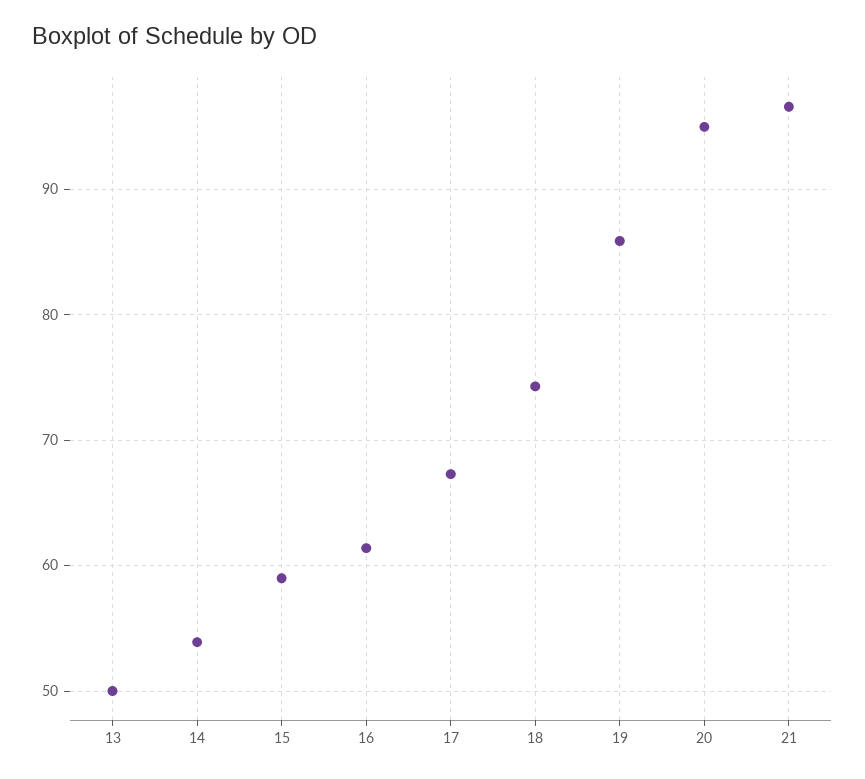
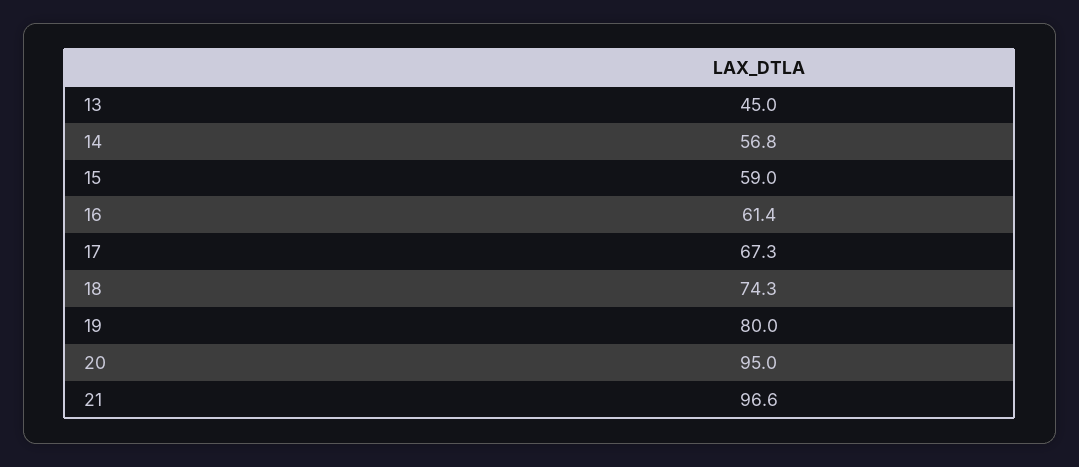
13: 50 -> 45
14: 54 -> 56.8
19: 86 -> 80

